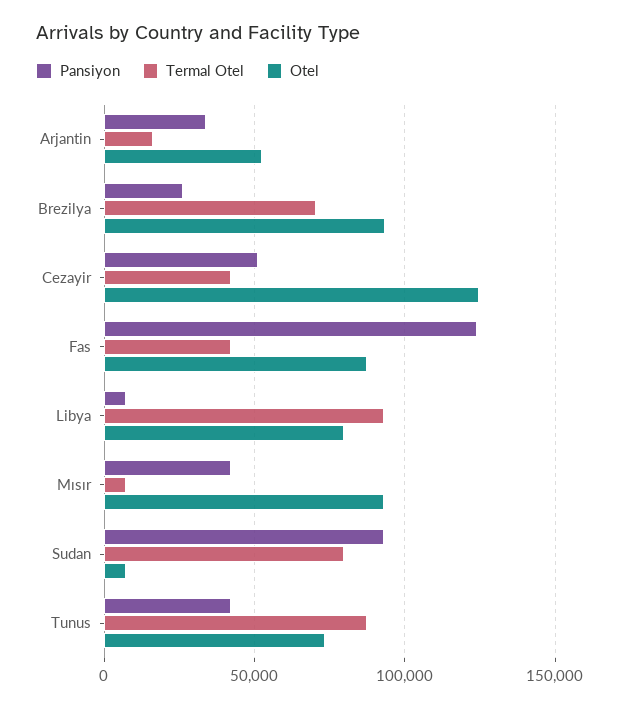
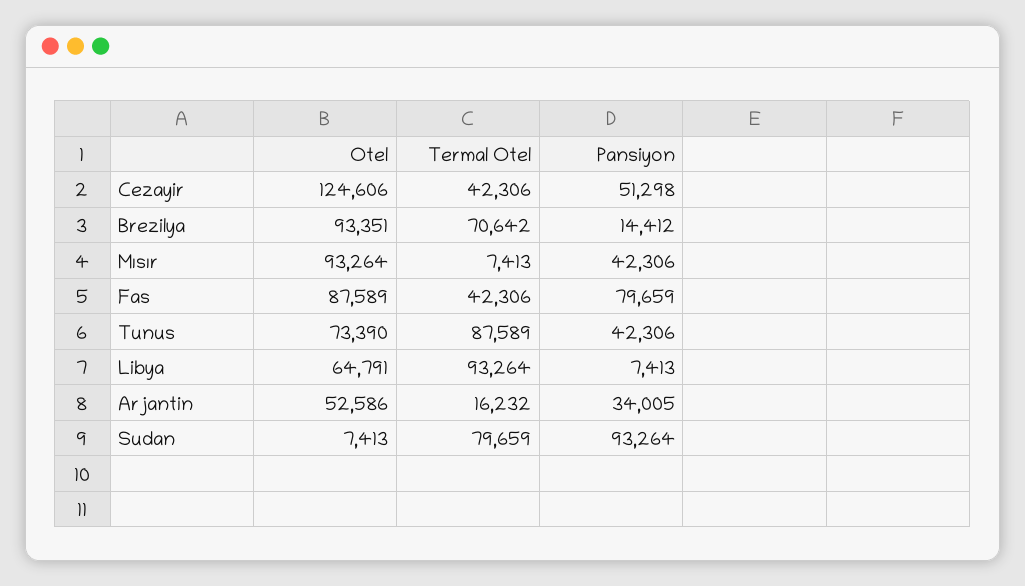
Pansiyon, Brezilya: 25000 -> 14412
Pansiyon, Fas: 125000 -> 79659
Otel, Libya: 80000 -> 64791

